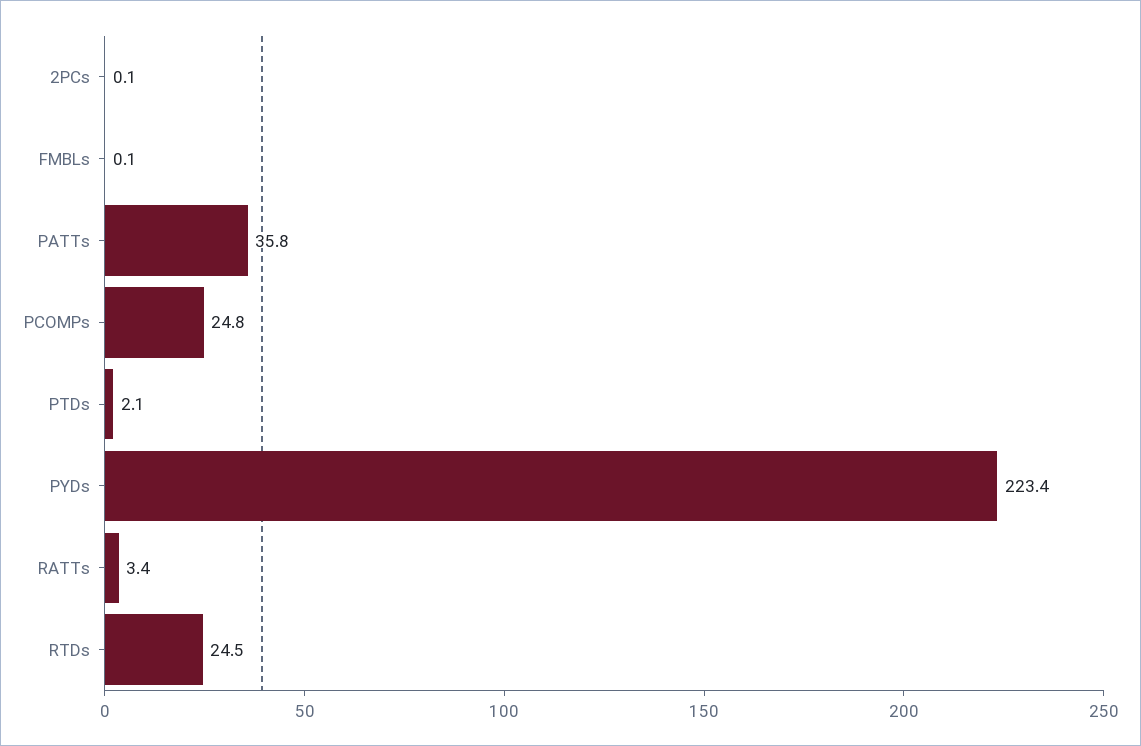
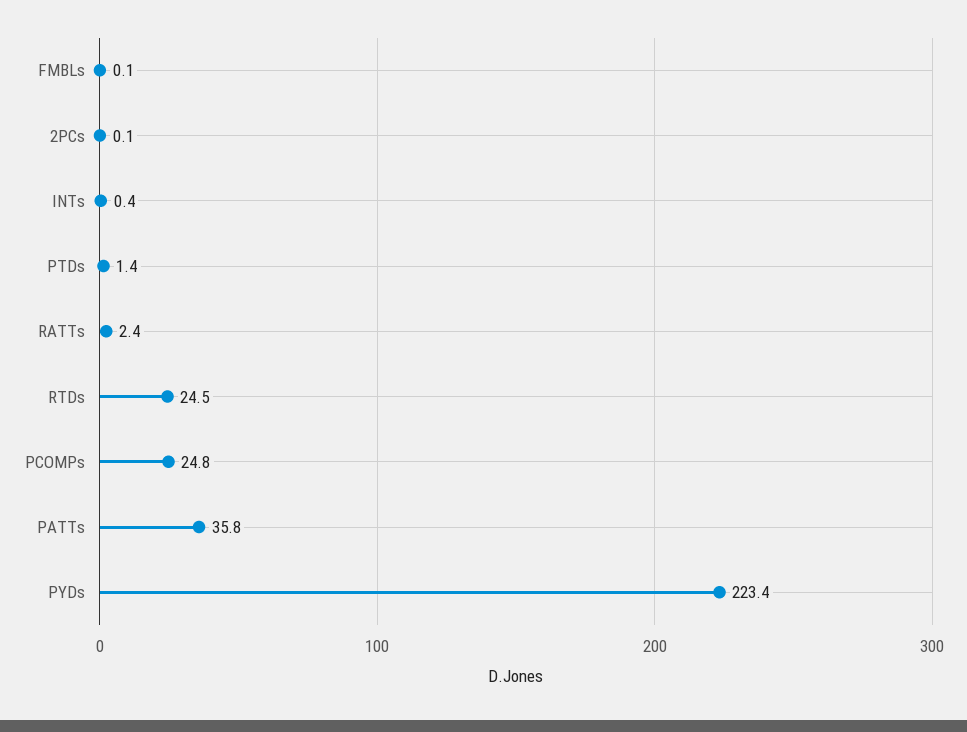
PTDs: 2.1 -> 1.4
RATTs: 3.4 -> 2.4
INTs: none -> 0.4

